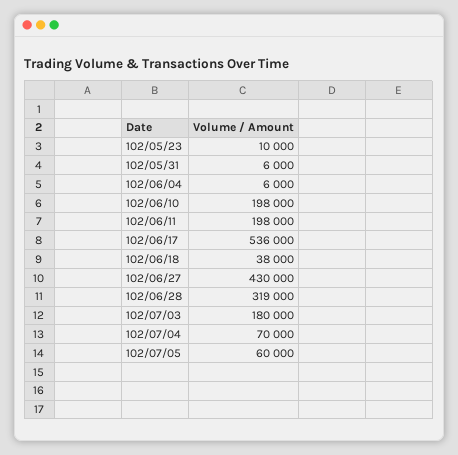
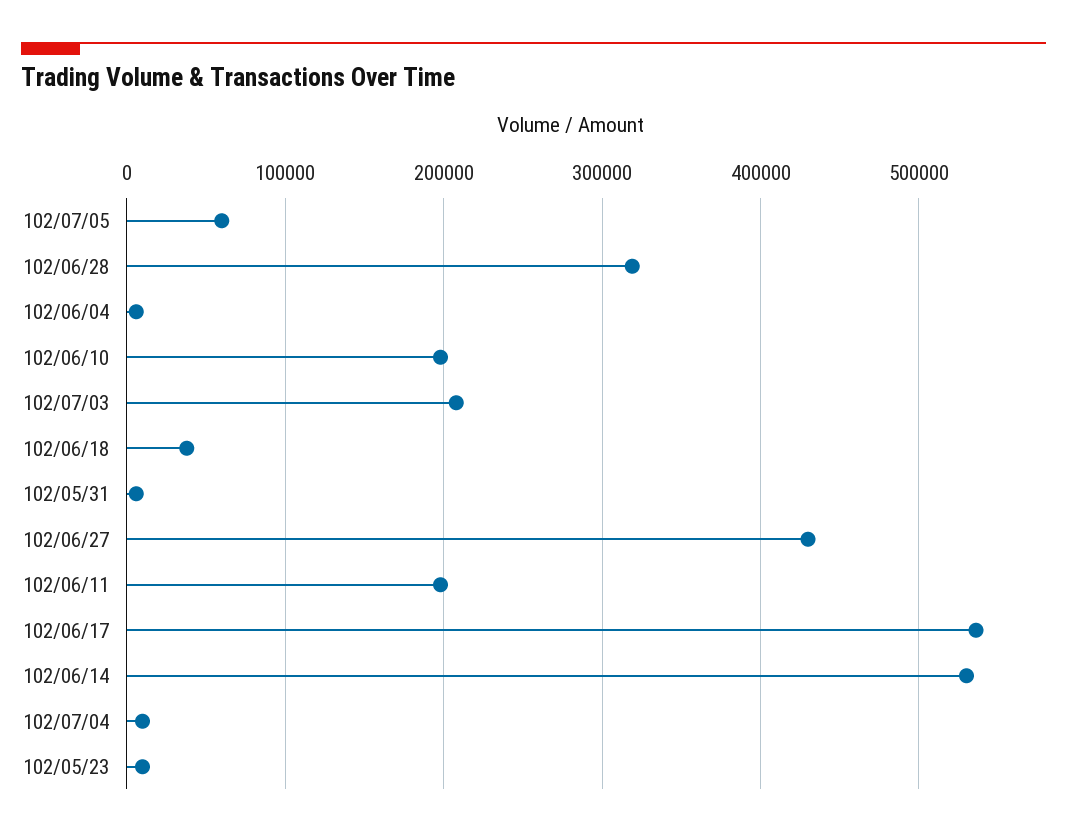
102/07/03: 180000 -> 210000
102/07/04: 70000 -> 10000
102/06/14: none -> 530000

